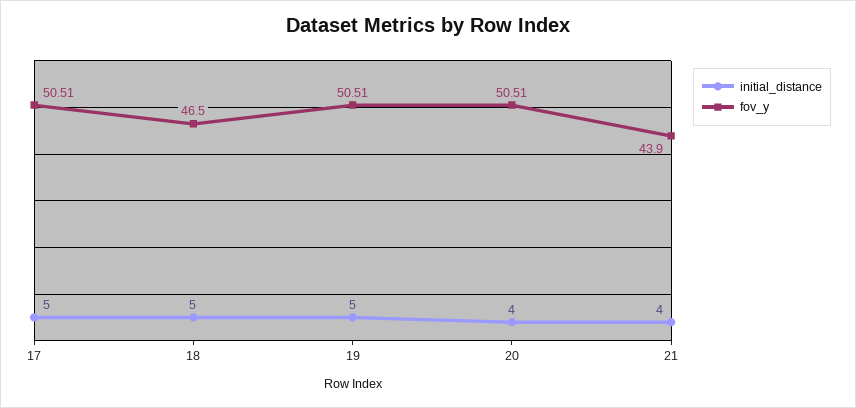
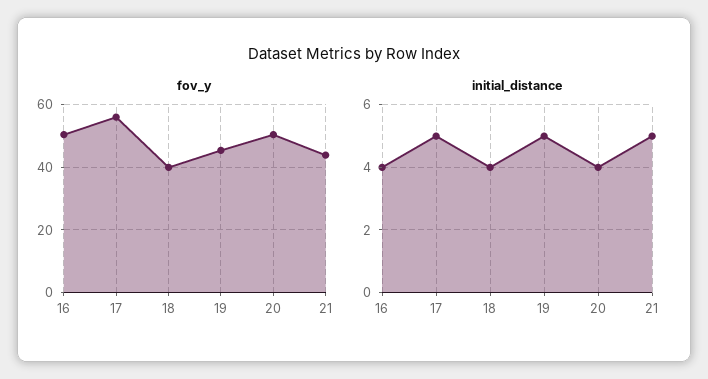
fov_y, 17: 50.51 -> 56
initial_distance, 18: 5 -> 4
fov_y, 18: 46.5 -> 40
fov_y, 19: 50.51 -> 46
initial_distance, 21: 4 -> 5
fov_y, 16: none -> 50
initial_distance, 16: none -> 4

